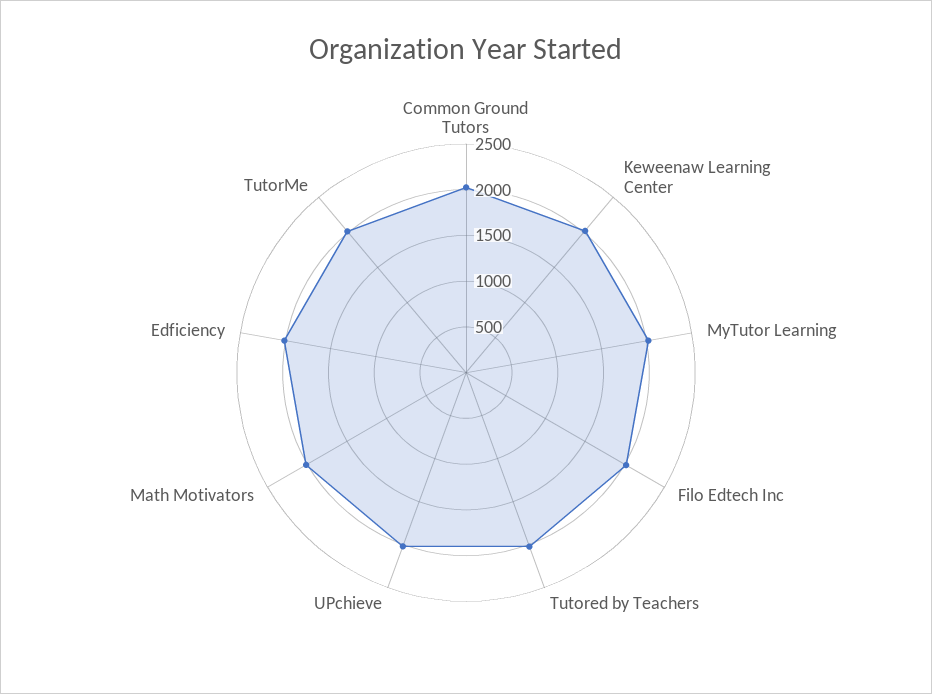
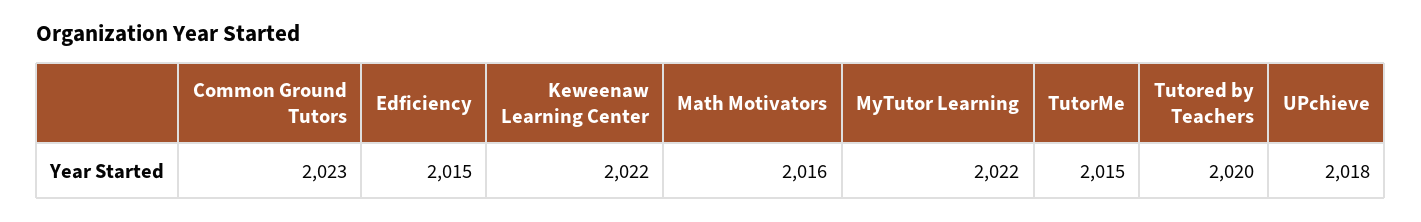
Filo Edtech Inc: 2000 -> none

